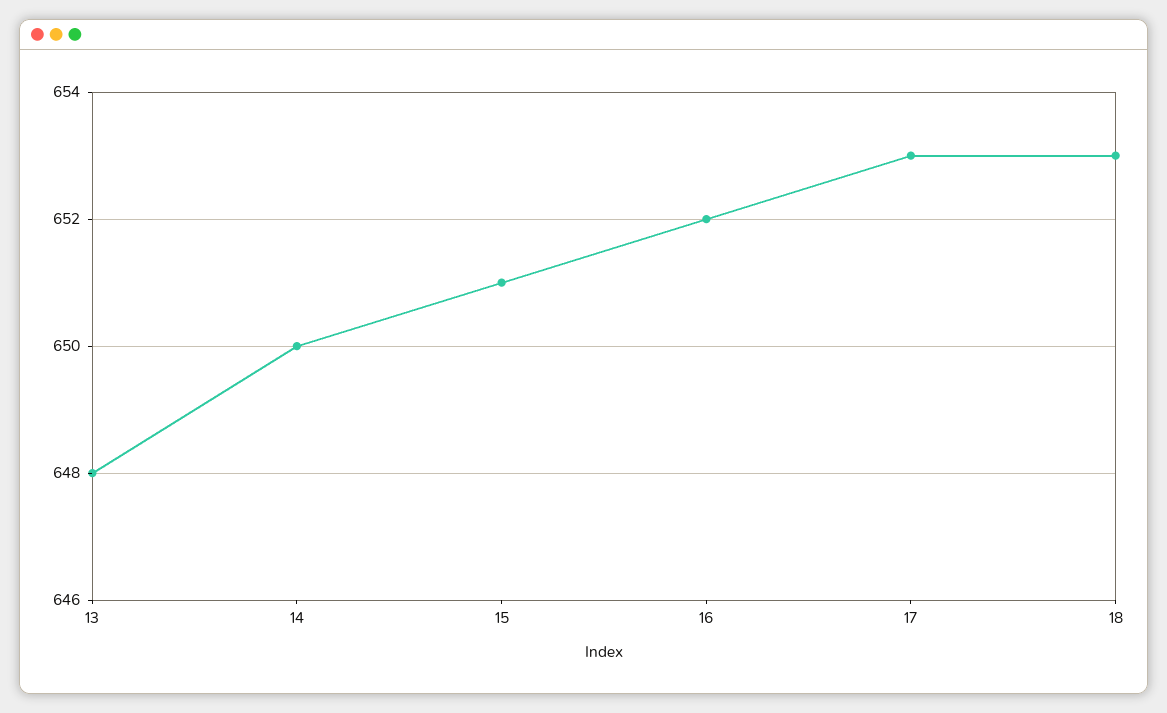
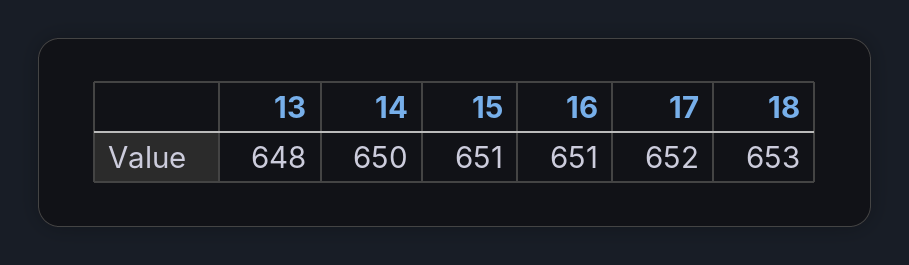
16: 652 -> 651
17: 653 -> 652

